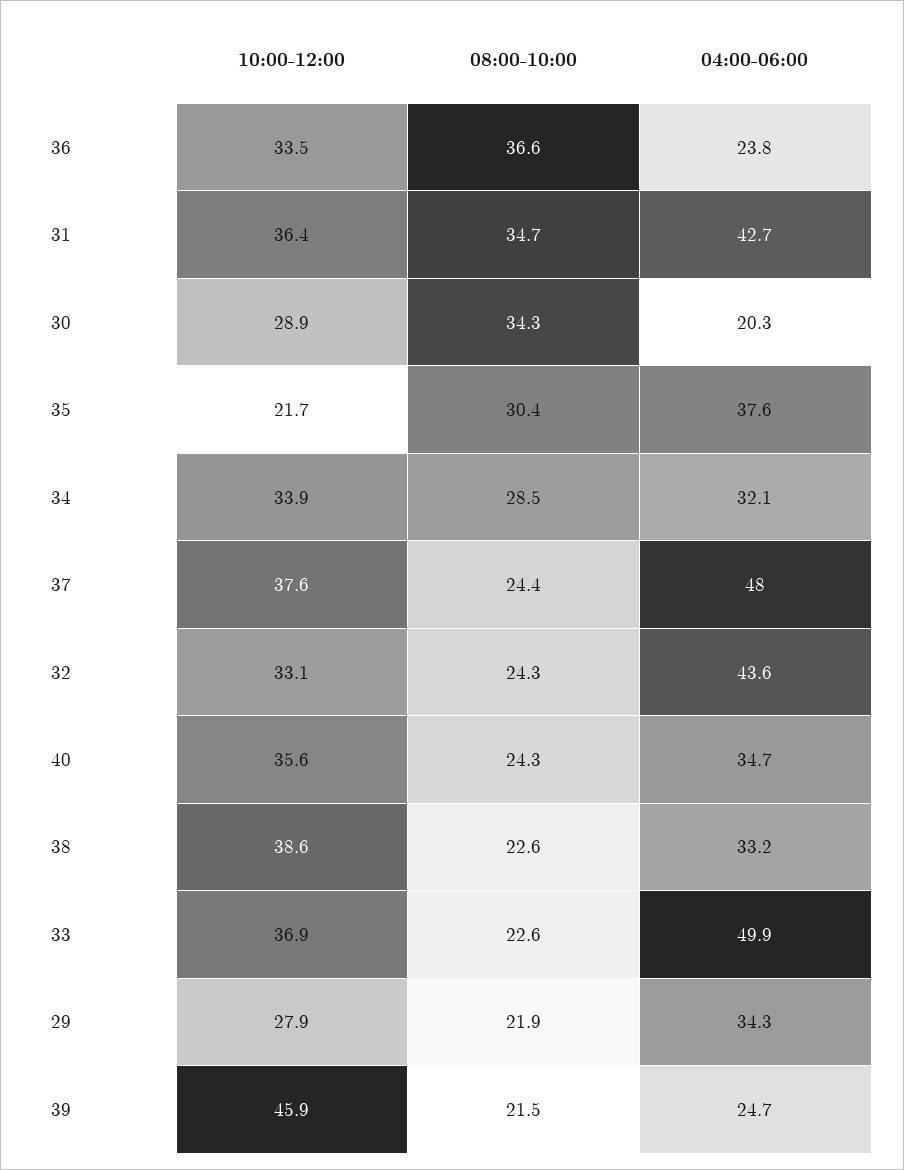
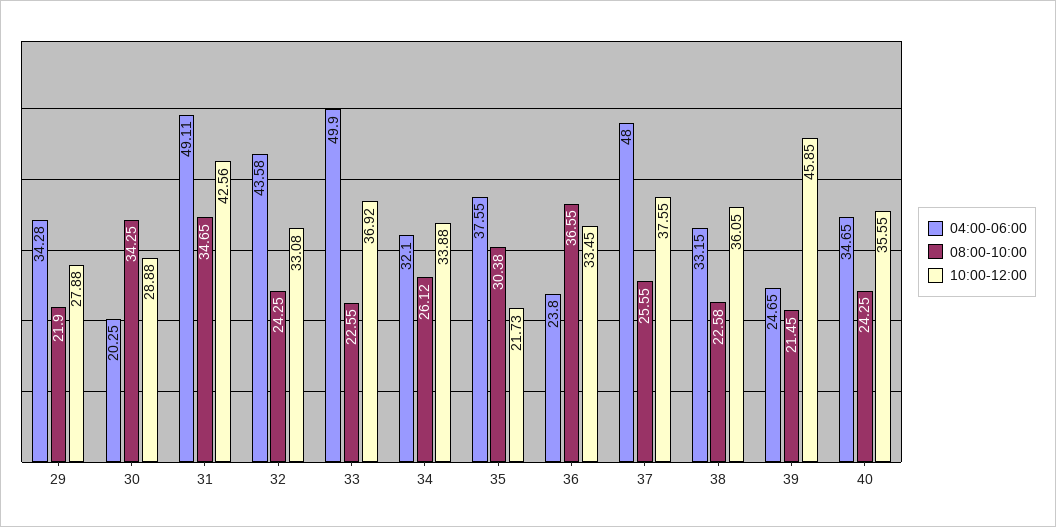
10:00-12:00, 31: 36.4 -> 42.56
04:00-06:00, 31: 42.7 -> 49.11
08:00-10:00, 34: 28.5 -> 26.12
08:00-10:00, 37: 24.4 -> 25.55
10:00-12:00, 38: 38.6 -> 36.05

